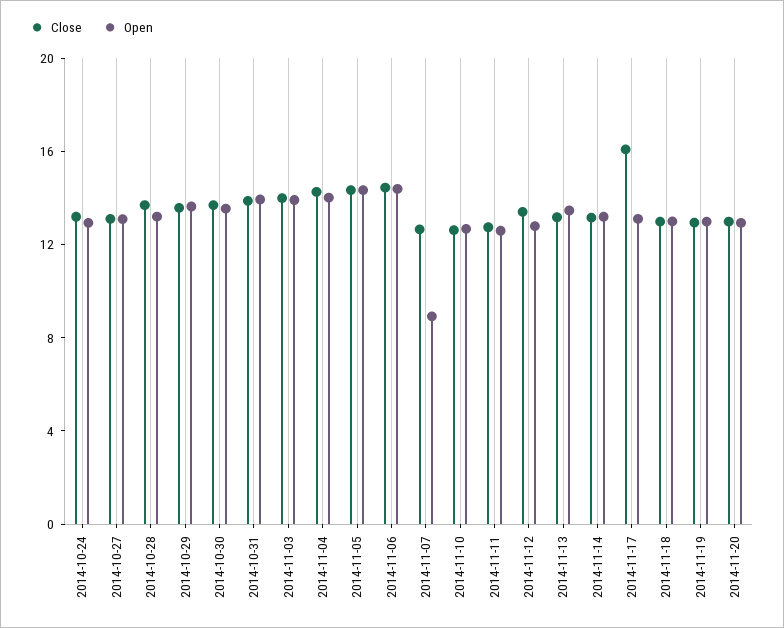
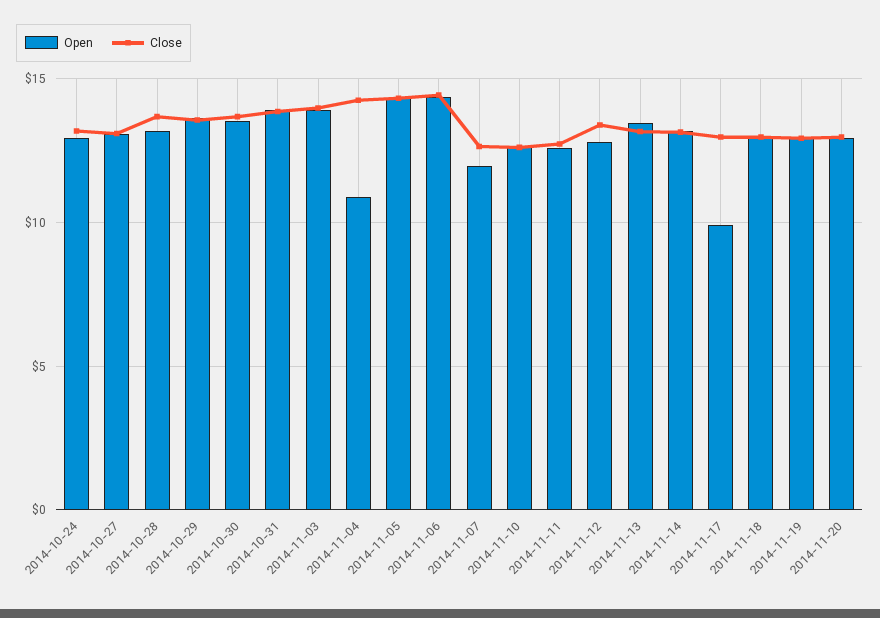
Open, 2014-11-04: 14 -> 11
Open, 2014-11-07: 9 -> 12
Close, 2014-11-17: 16 -> 13
Open, 2014-11-17: 13 -> 10

